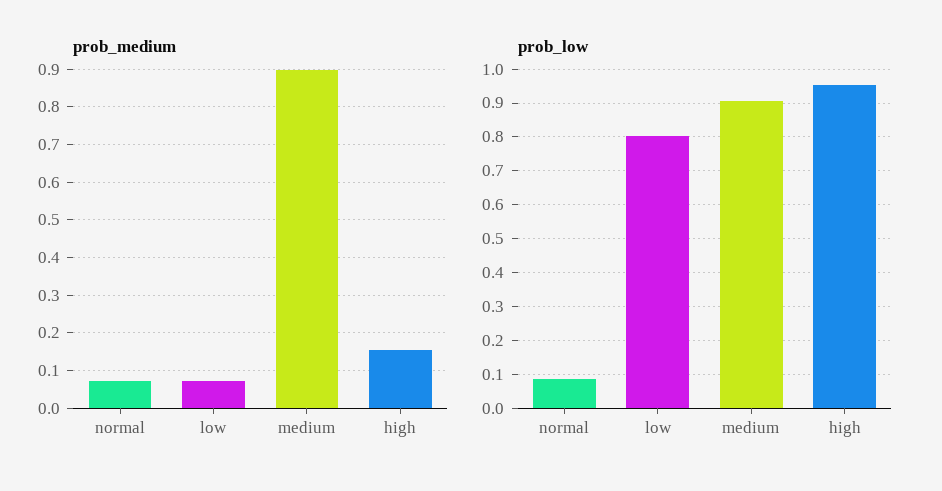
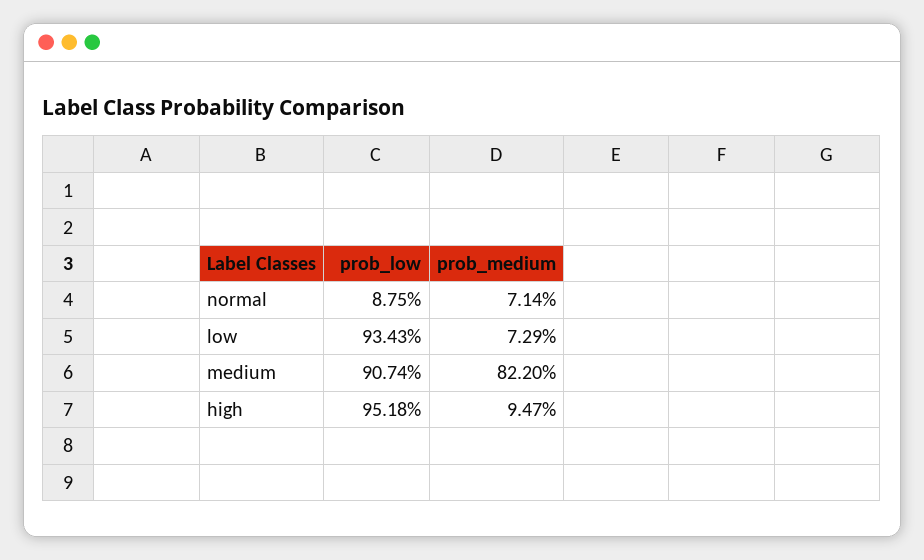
prob_medium, medium: 0.9 -> 0.822
prob_medium, high: 0.16 -> 0.0947
prob_low, low: 0.8 -> 0.9343

